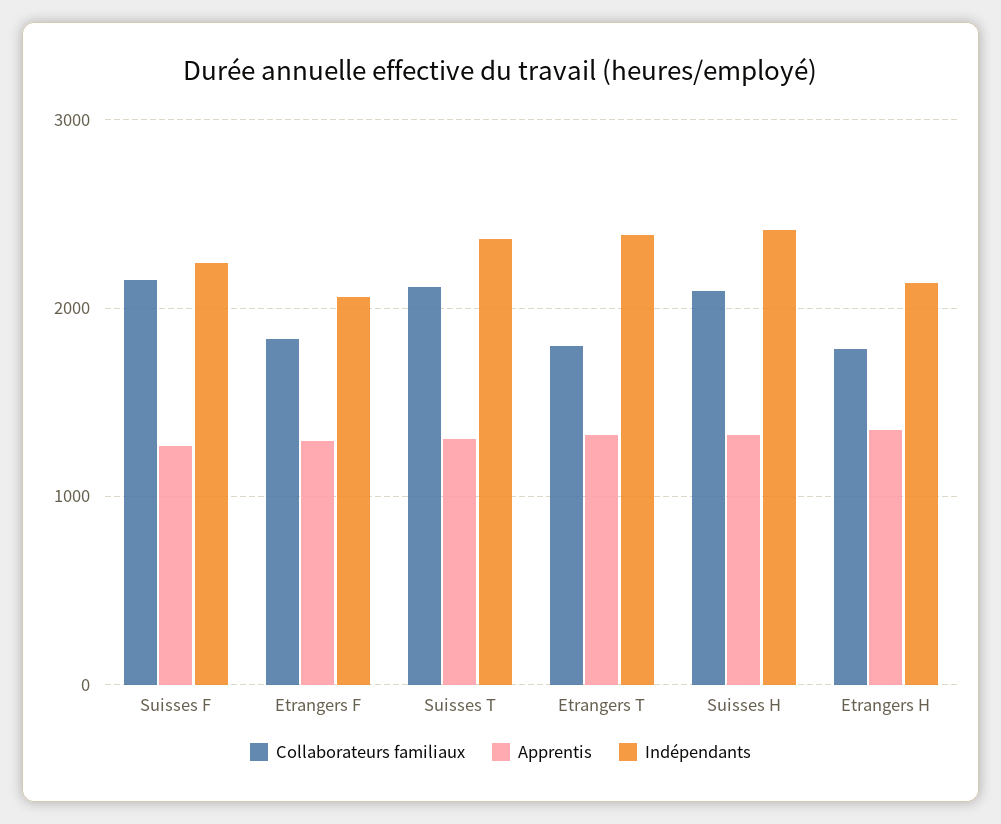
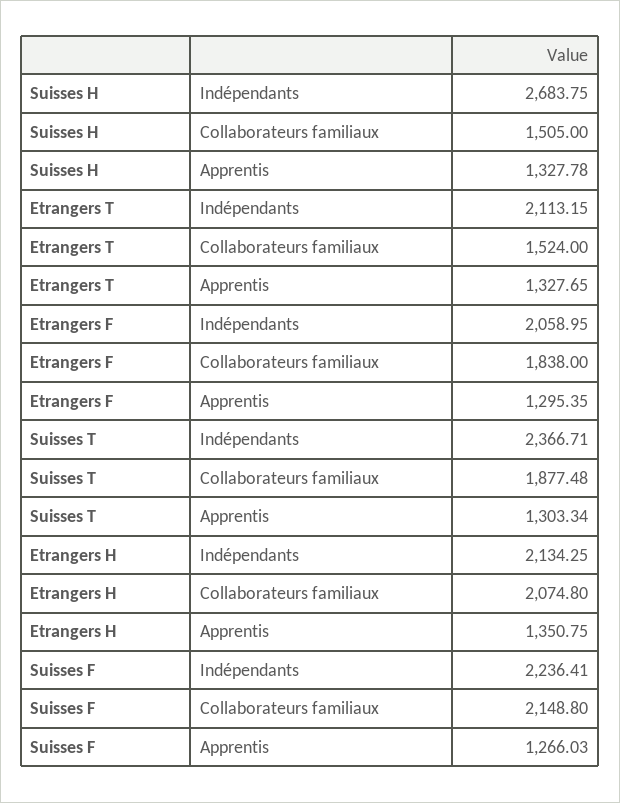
Collaborateurs familiaux, Suisses T: 2100 -> 1877.48
Collaborateurs familiaux, Etrangers T: 1800 -> 1524
Indépendants, Etrangers T: 2400 -> 2113.15
Collaborateurs familiaux, Suisses H: 2100 -> 1505
Indépendants, Suisses H: 2400 -> 2683.75
Collaborateurs familiaux, Etrangers H: 1800 -> 2074.8

